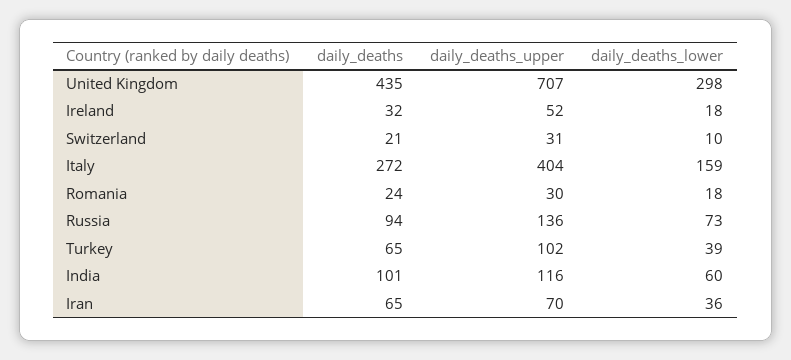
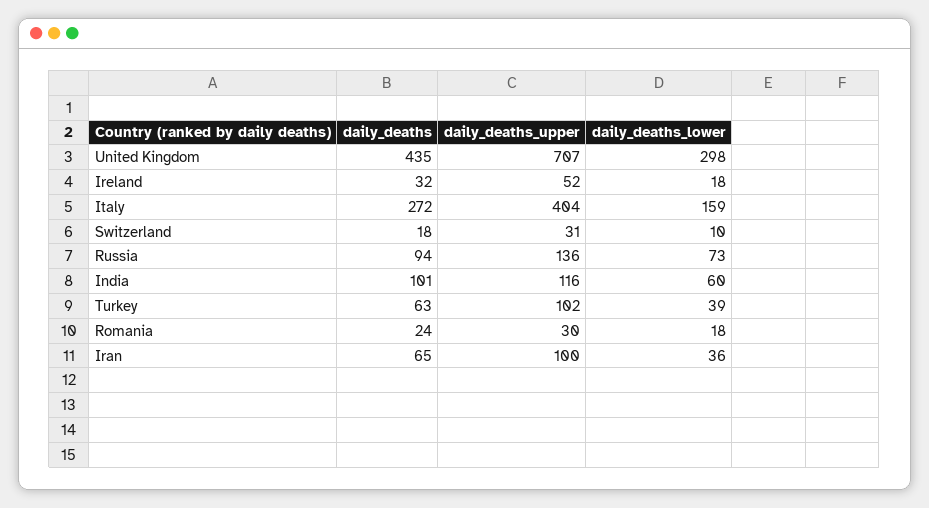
daily_deaths, Switzerland: 21 -> 18
daily_deaths, Turkey: 65 -> 63
daily_deaths_upper, Iran: 70 -> 100

